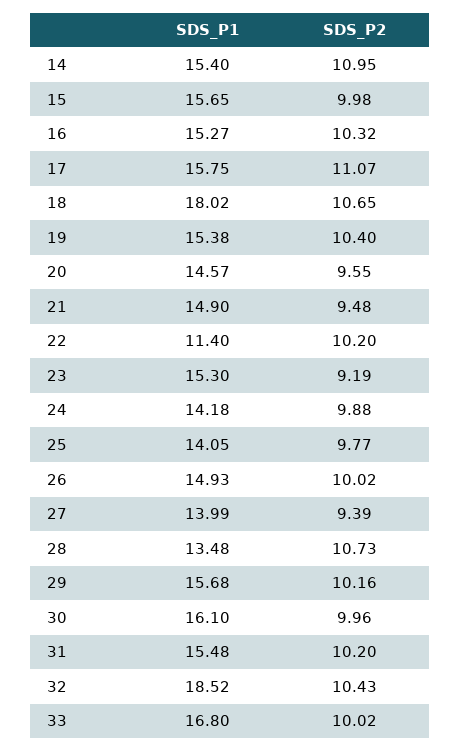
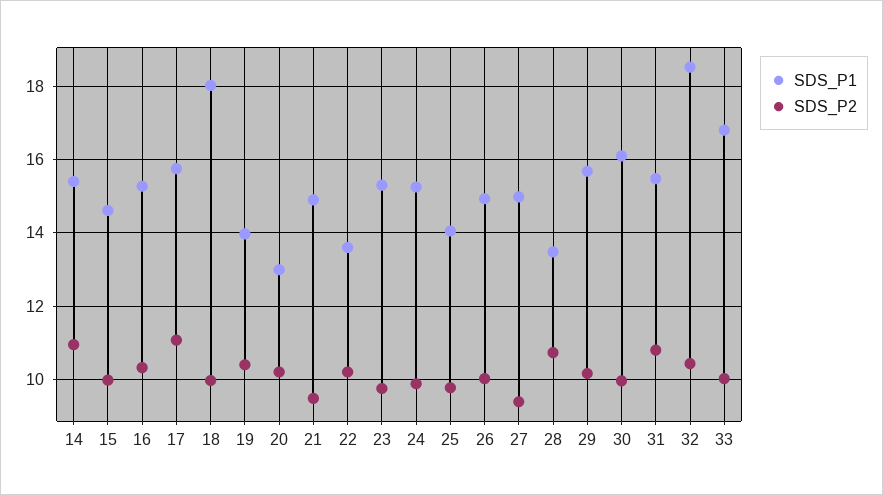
SDS_P1, 15: 15.65 -> 14.6
SDS_P2, 18: 10.65 -> 10
SDS_P1, 19: 15.38 -> 14
SDS_P1, 20: 14.57 -> 13
SDS_P2, 20: 9.55 -> 10.2
SDS_P1, 22: 11.4 -> 13.6
SDS_P2, 23: 9.19 -> 9.8
SDS_P1, 24: 14.18 -> 15.2
SDS_P1, 27: 13.99 -> 15
SDS_P2, 31: 10.2 -> 10.8

